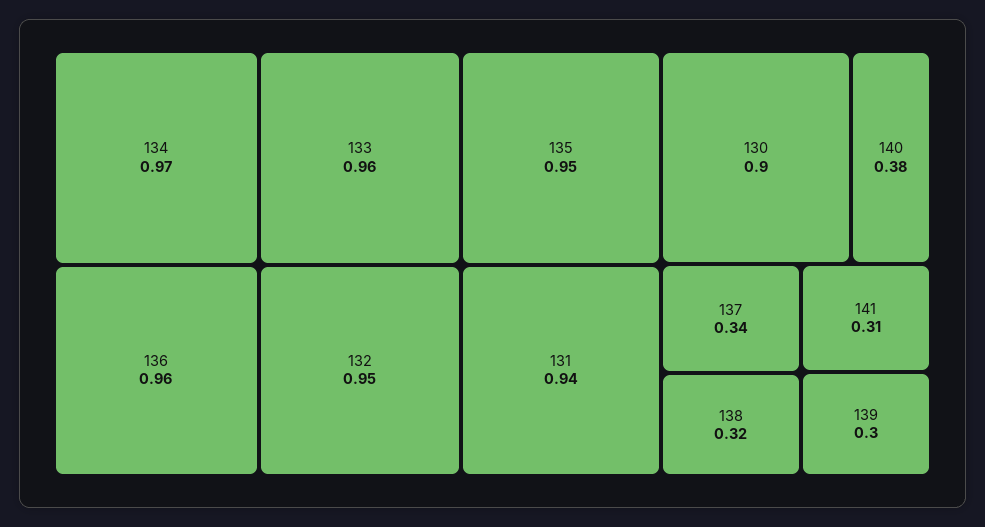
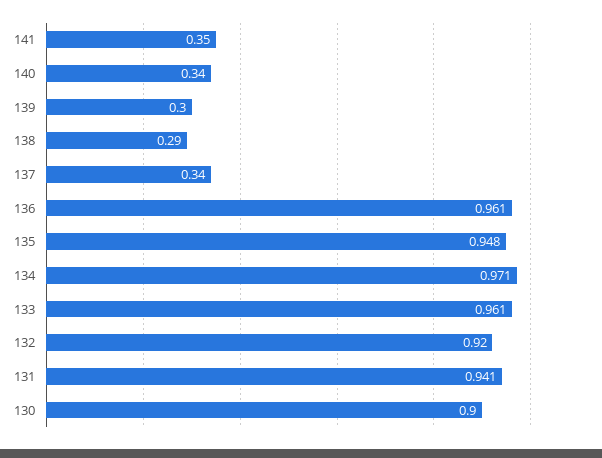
132: 0.95 -> 0.92
140: 0.38 -> 0.34
138: 0.32 -> 0.29
141: 0.31 -> 0.35

